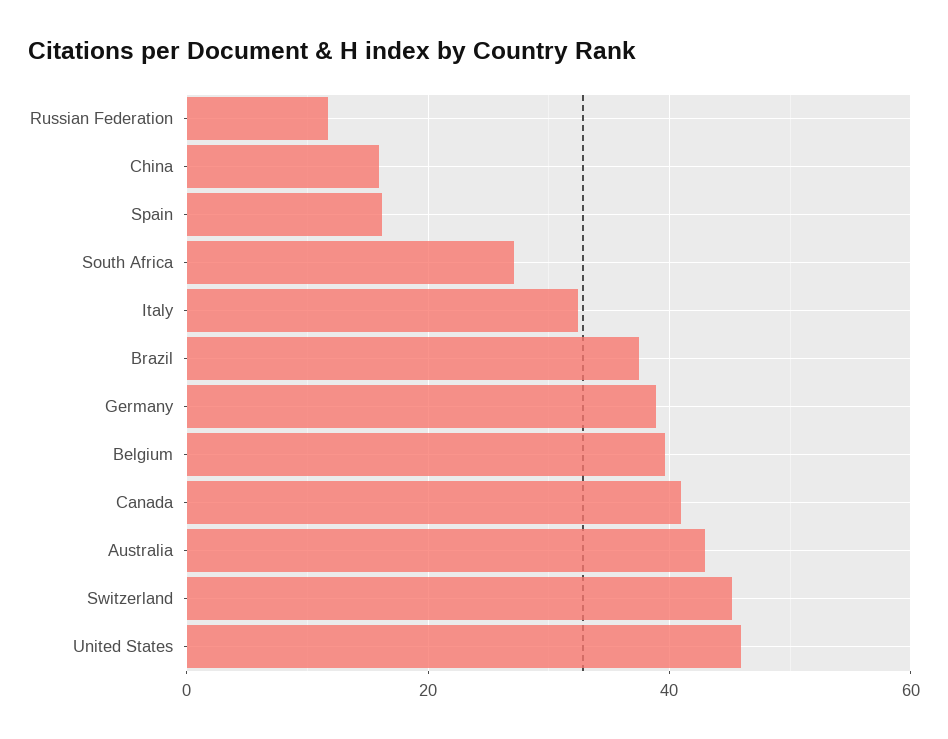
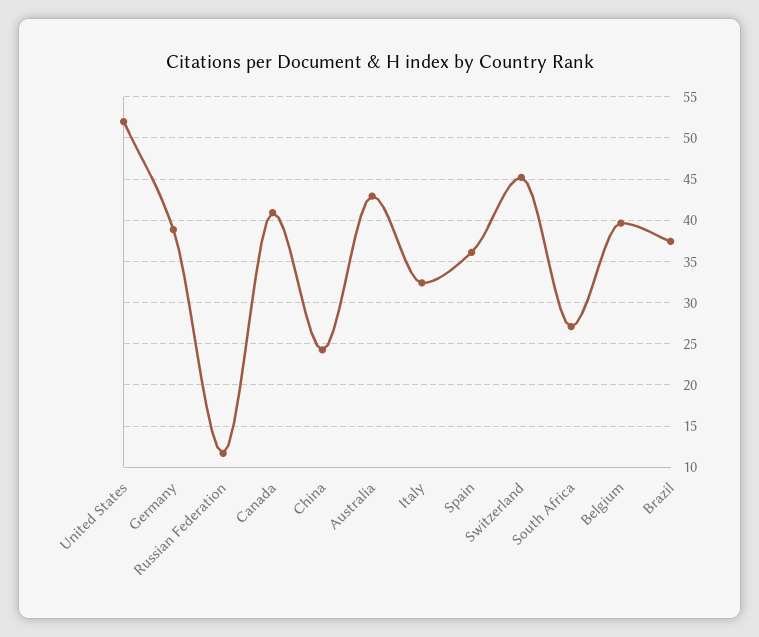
China: 16 -> 24
Spain: 16 -> 36
United States: 46 -> 52

